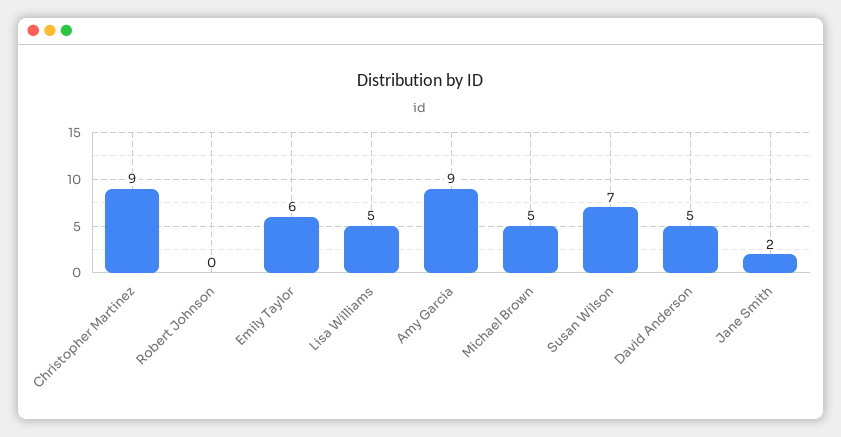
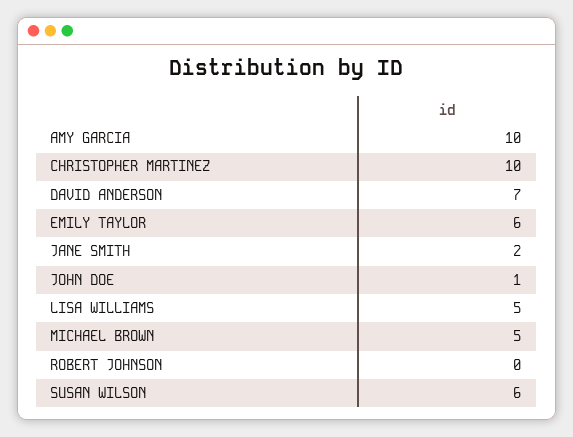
Christopher Martinez: 9 -> 10
Amy Garcia: 9 -> 10
Susan Wilson: 7 -> 6
David Anderson: 5 -> 7
JOHN DOE: none -> 1

